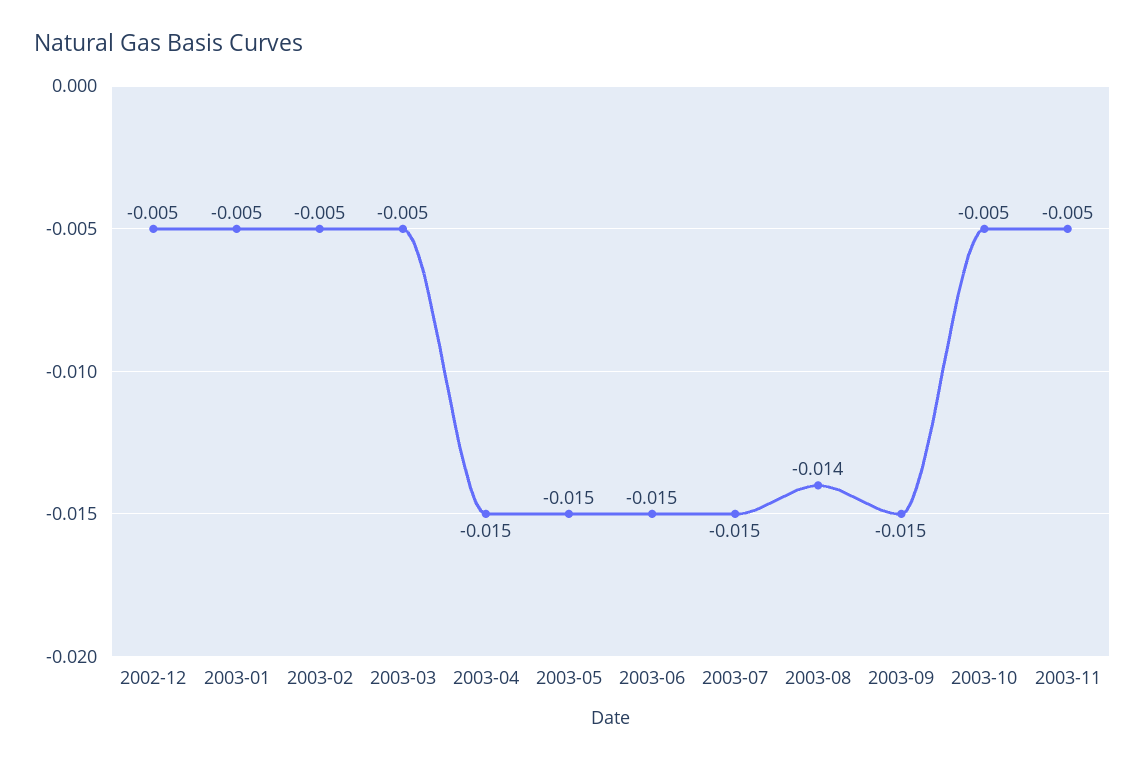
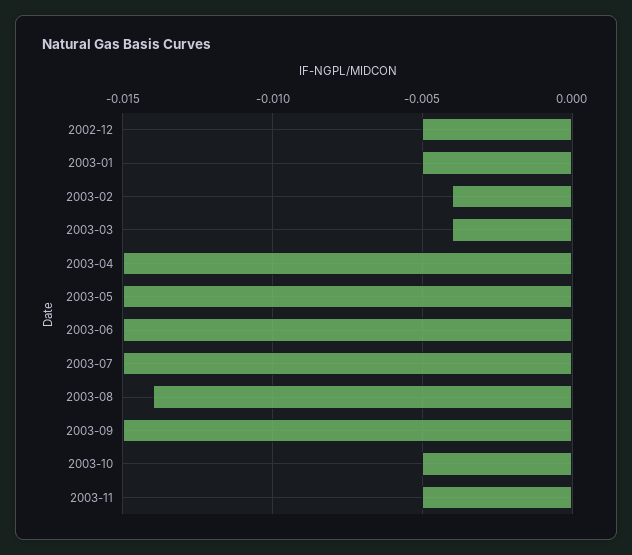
2003-02: -0.005 -> -0.004
2003-03: -0.005 -> -0.004

